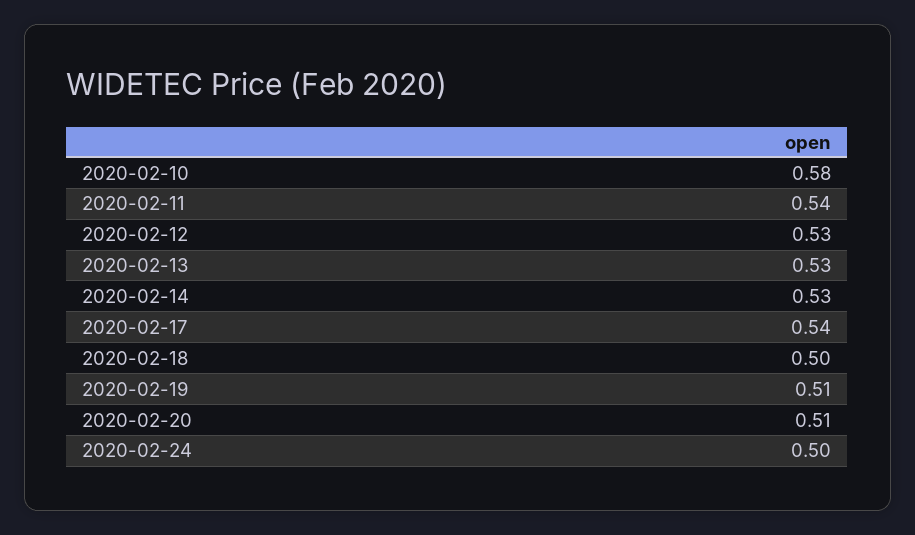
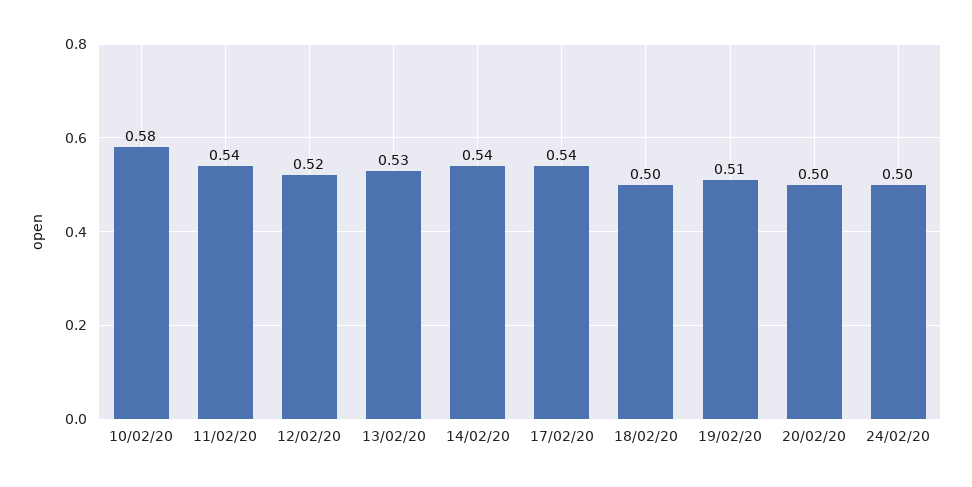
2020-02-12: 0.53 -> 0.52
2020-02-14: 0.53 -> 0.54
2020-02-20: 0.51 -> 0.5

